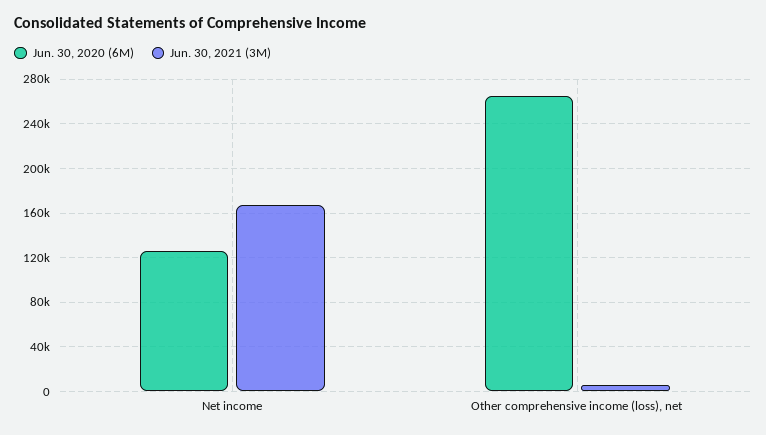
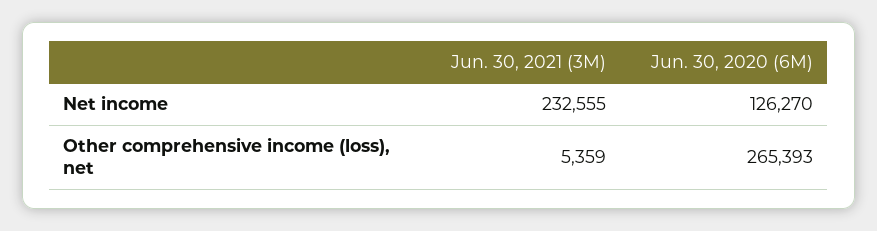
Jun. 30, 2021 (3M), Net income: 170000 -> 232555

